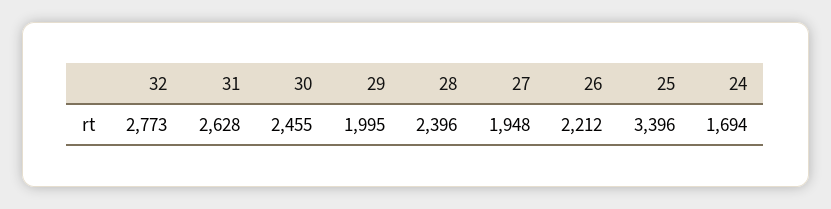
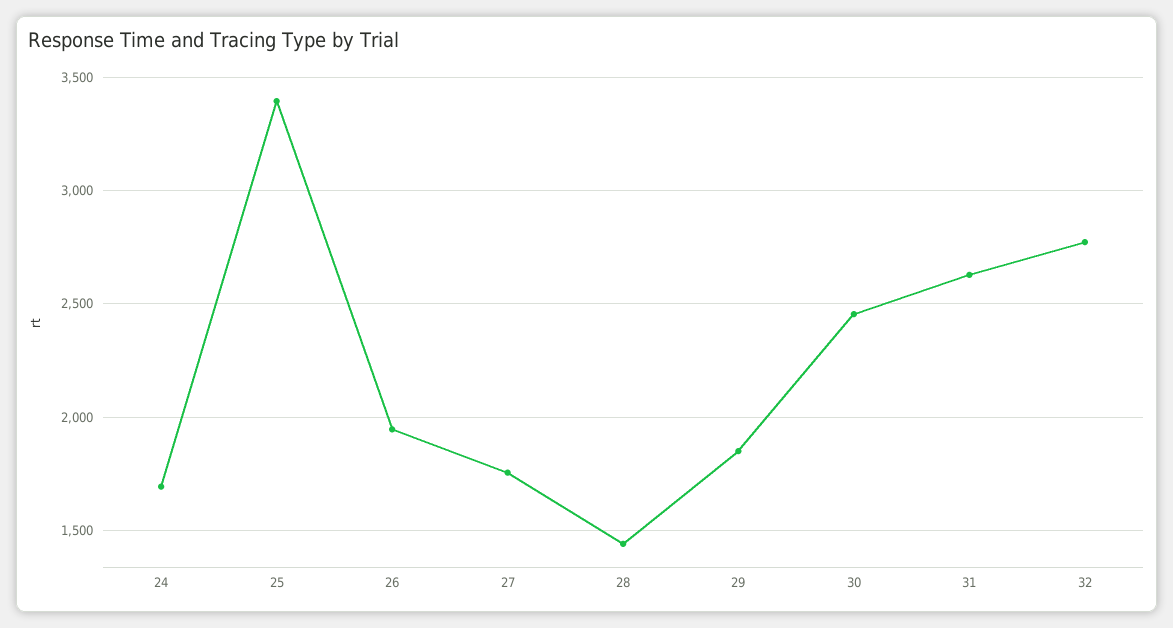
29: 1995 -> 1850
28: 2396 -> 1450
27: 1948 -> 1750
26: 2212 -> 1950

